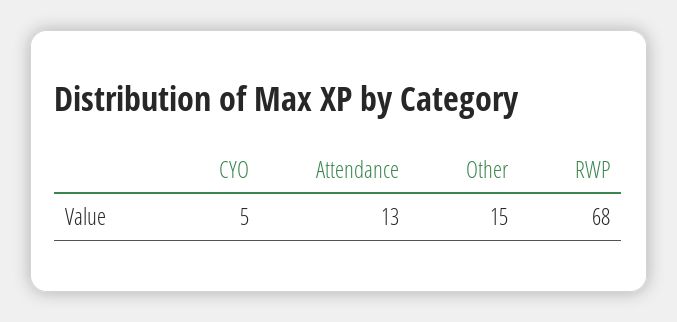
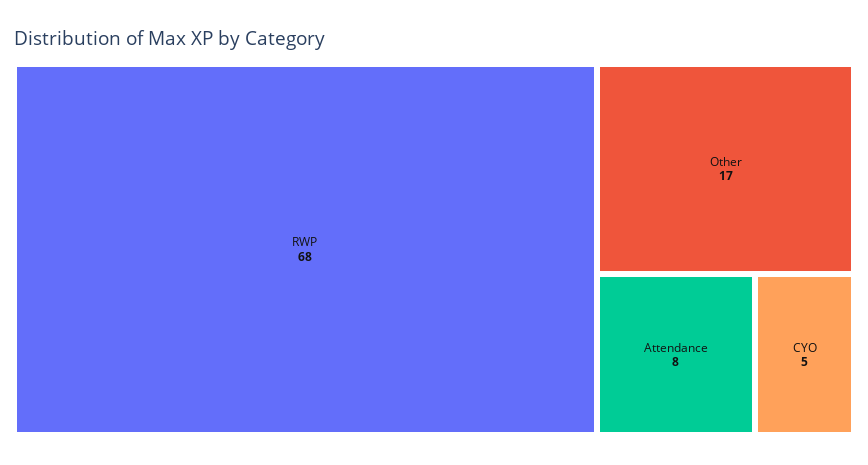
Attendance: 13 -> 8
Other: 15 -> 17

